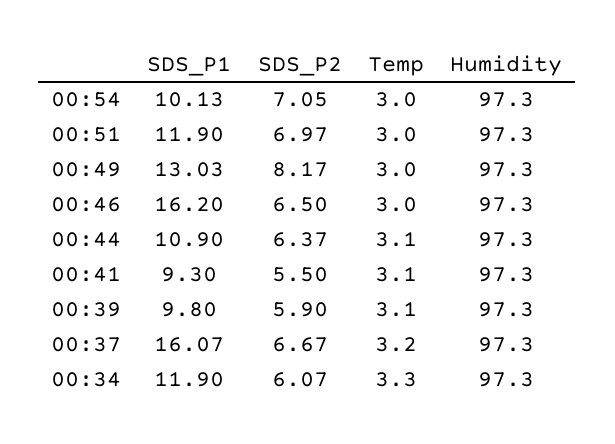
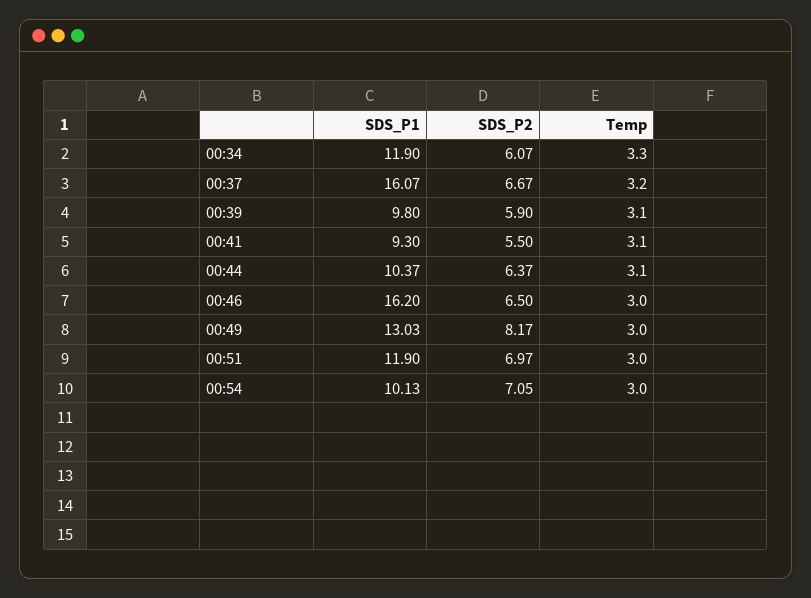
Humidity, 00:54: 97.3 -> none
Humidity, 00:51: 97.3 -> none
Humidity, 00:49: 97.3 -> none
Humidity, 00:46: 97.3 -> none
SDS_P1, 00:44: 10.9 -> 10.37
Humidity, 00:44: 97.3 -> none
Humidity, 00:41: 97.3 -> none
Humidity, 00:39: 97.3 -> none
Humidity, 00:37: 97.3 -> none
Humidity, 00:34: 97.3 -> none

